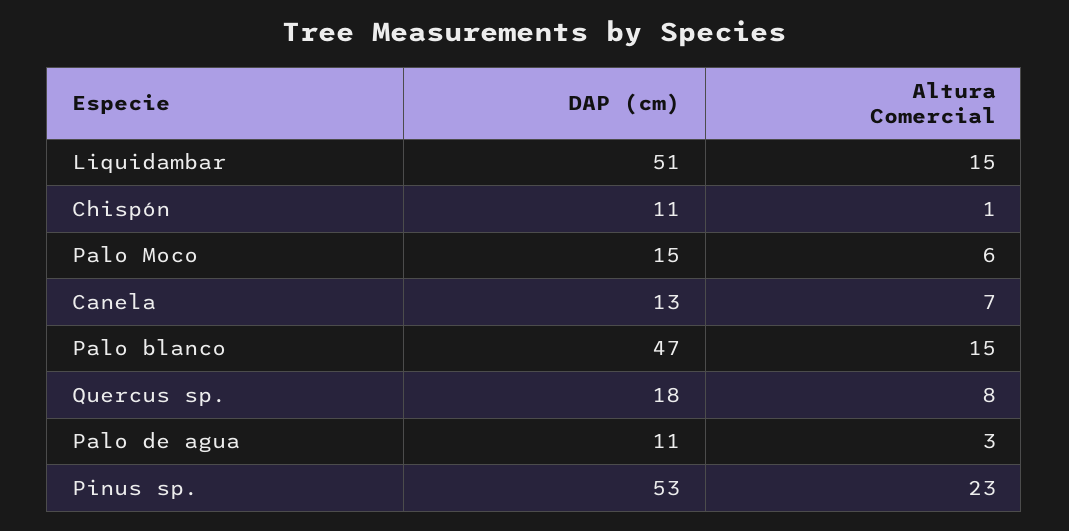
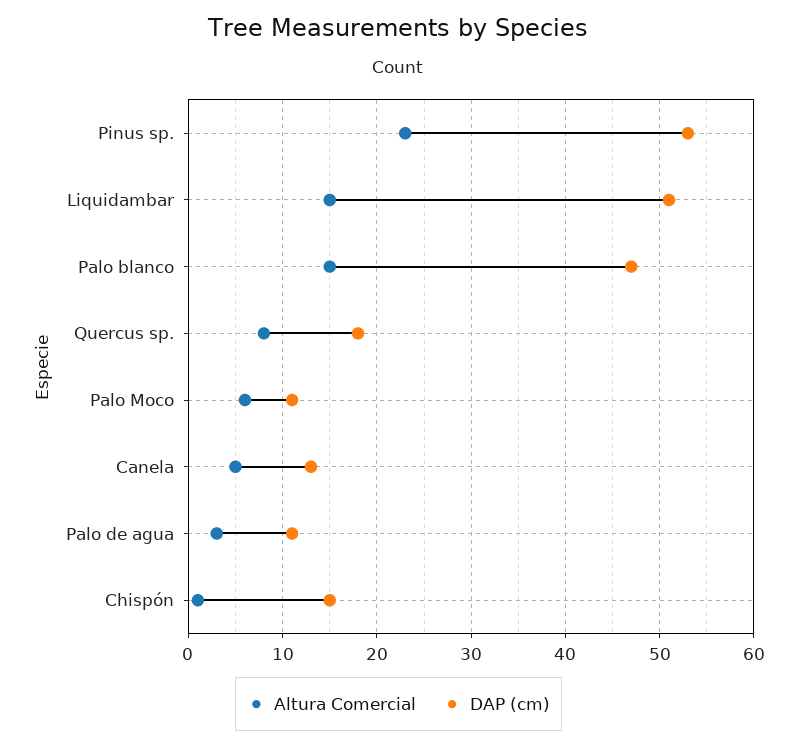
DAP (cm), Chispón: 11 -> 15
DAP (cm), Palo Moco: 15 -> 11
Altura Comercial, Canela: 7 -> 5

